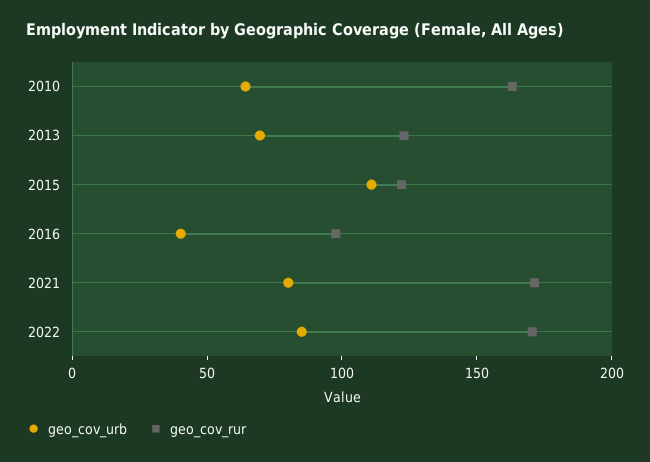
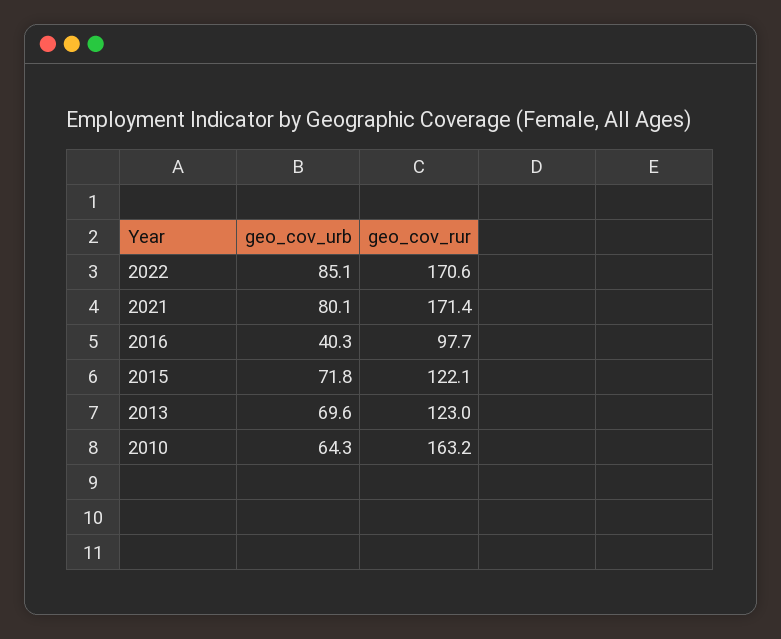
geo_cov_urb, 2015: 110 -> 71.8

